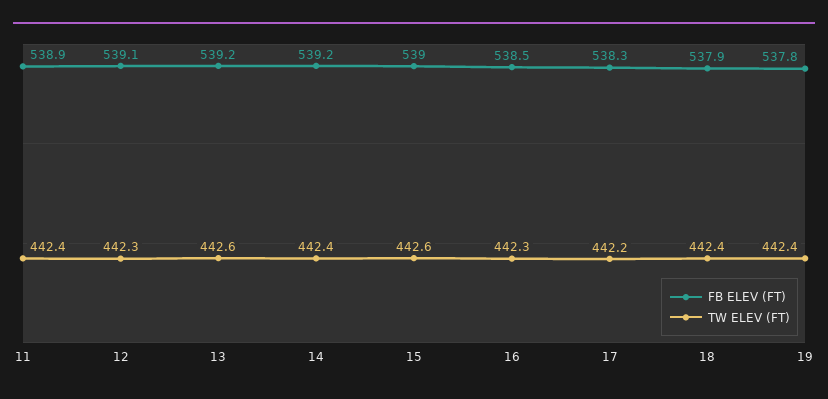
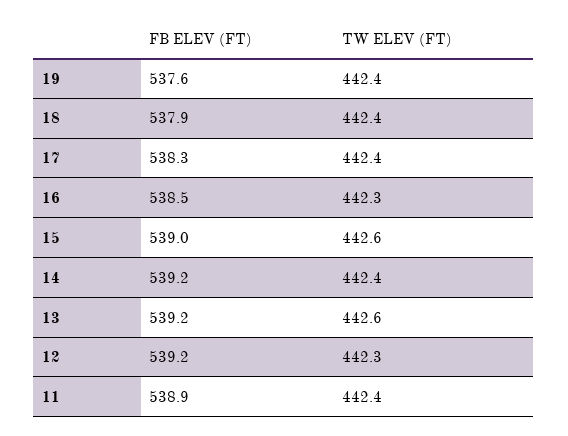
FB ELEV (FT), 12: 539.1 -> 539.2
TW ELEV (FT), 17: 442.2 -> 442.4
FB ELEV (FT), 19: 537.8 -> 537.6

